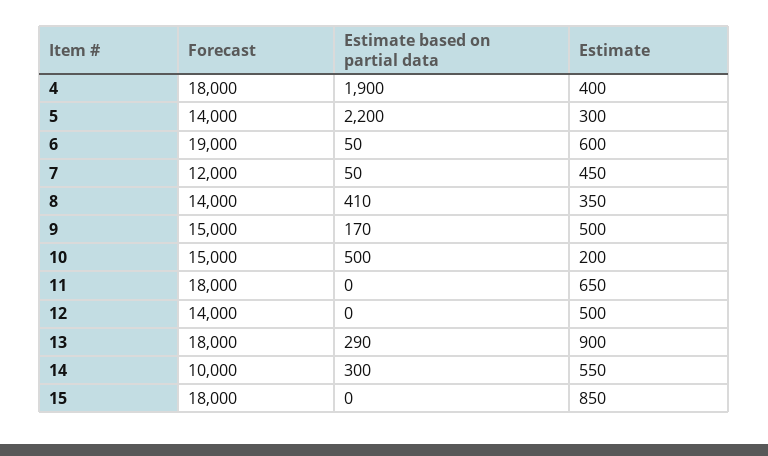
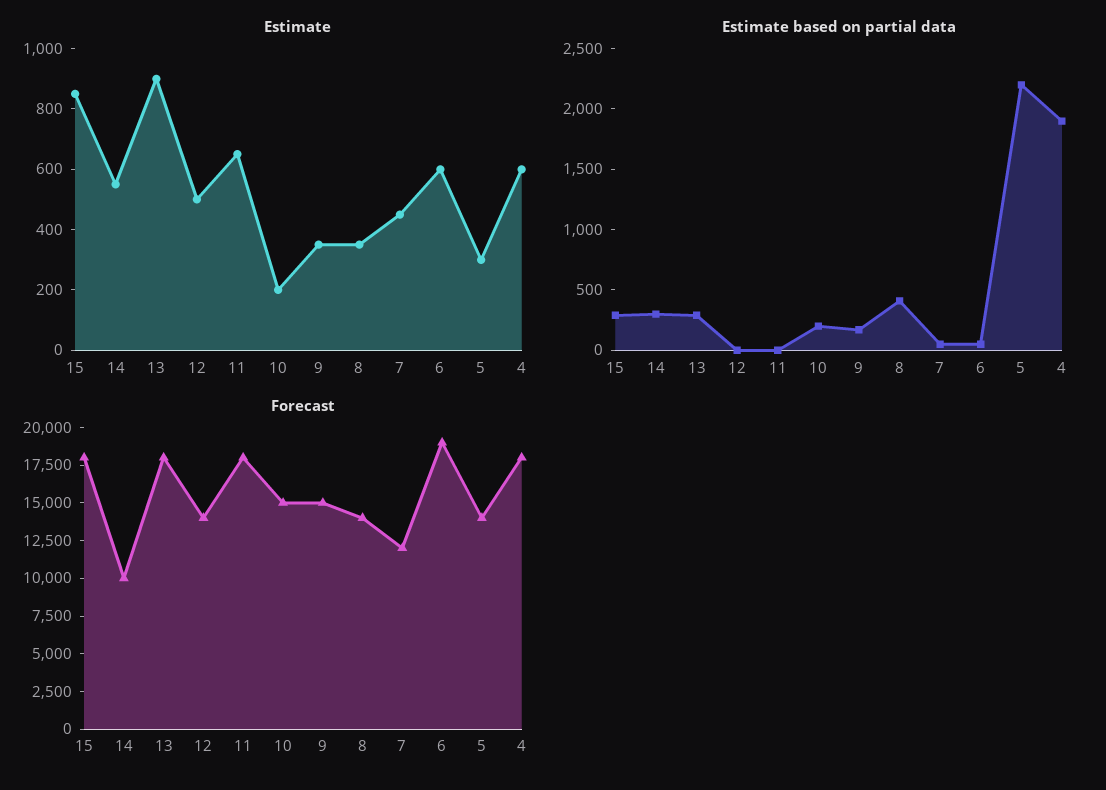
Estimate, 4: 400 -> 600
Estimate, 9: 500 -> 350
Estimate based on partial data, 10: 500 -> 200
Estimate based on partial data, 15: 0 -> 300

